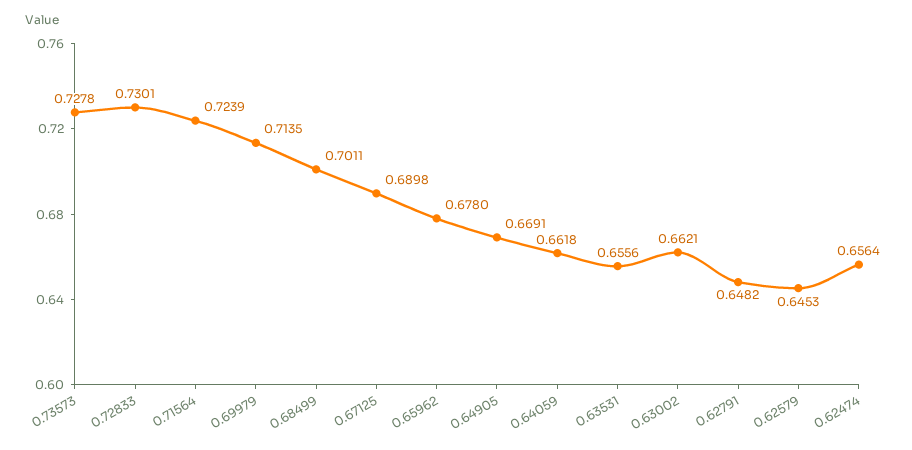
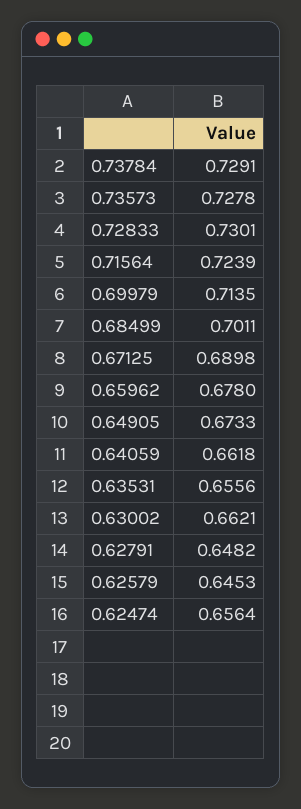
0.64905: 0.6691 -> 0.6733
0.73784: none -> 0.7291

